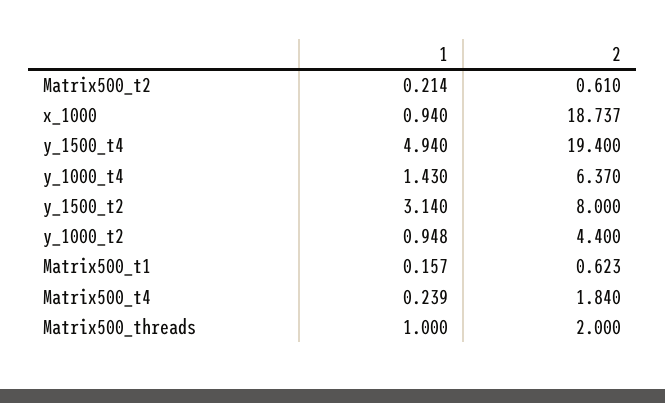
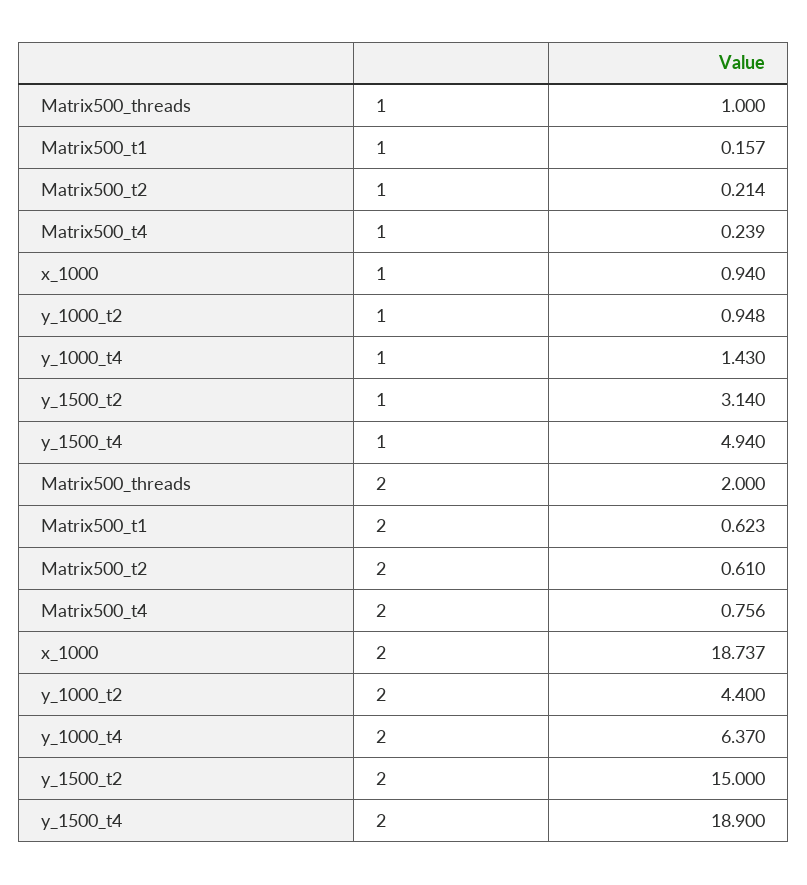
2, y_1500_t4: 19.4 -> 18.9
2, y_1500_t2: 8 -> 15
2, Matrix500_t4: 1.84 -> 0.756

